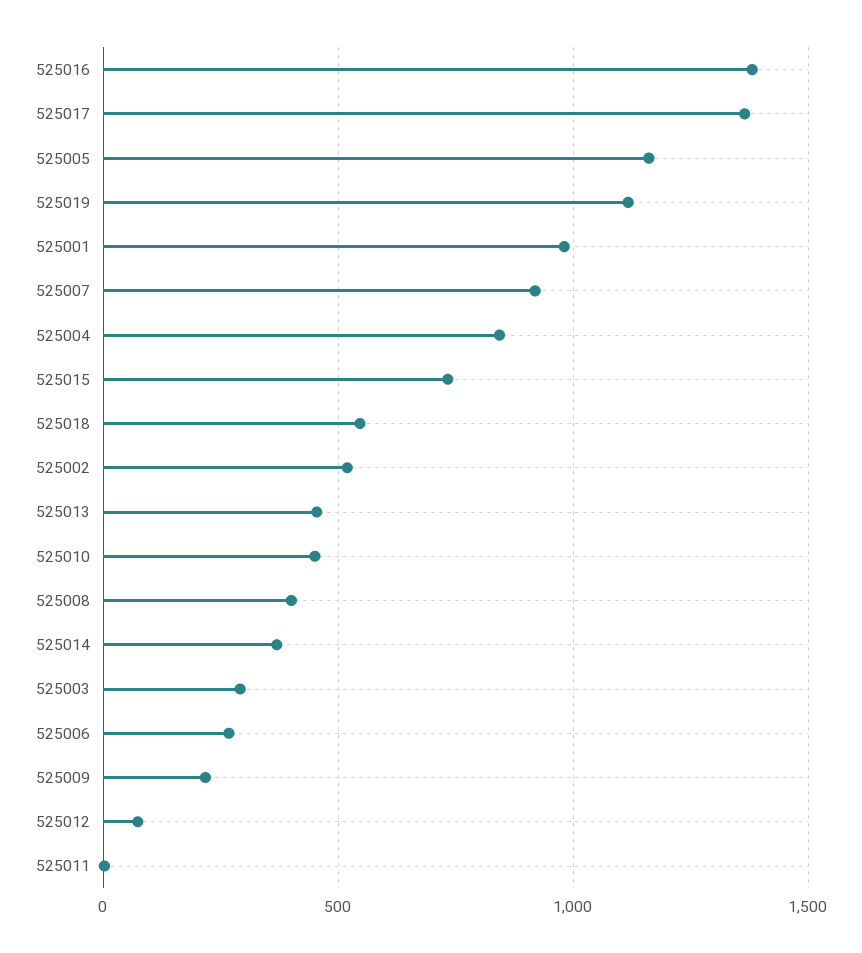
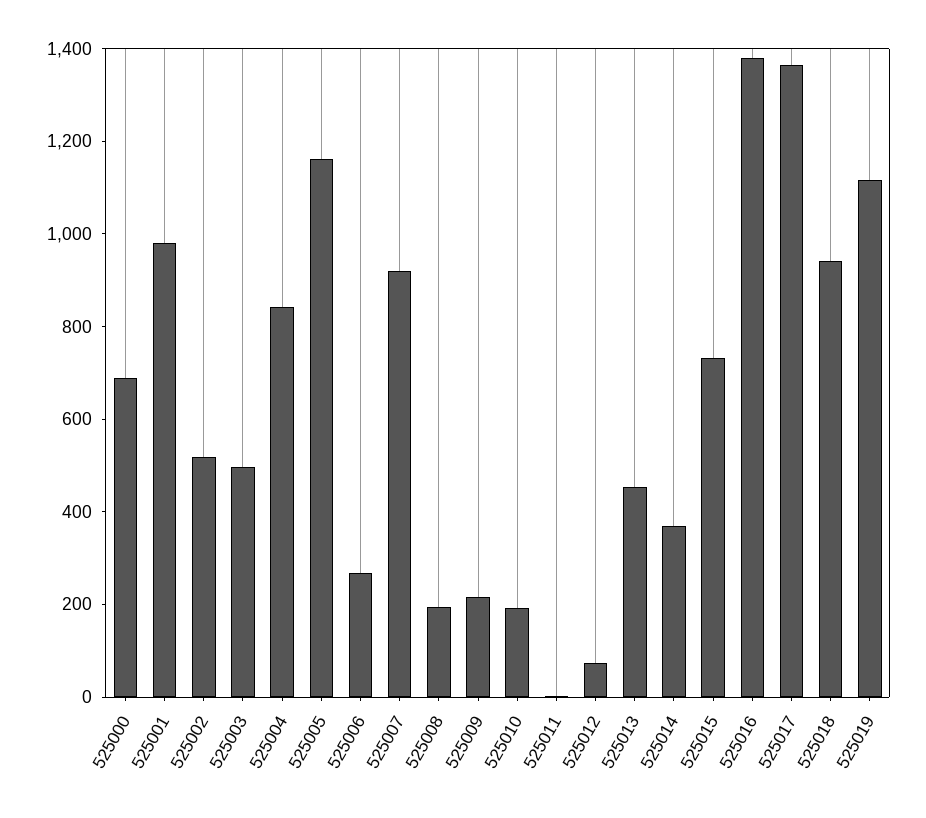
525018: 550 -> 950
525010: 450 -> 200
525008: 400 -> 200
525003: 300 -> 500
525000: none -> 700

